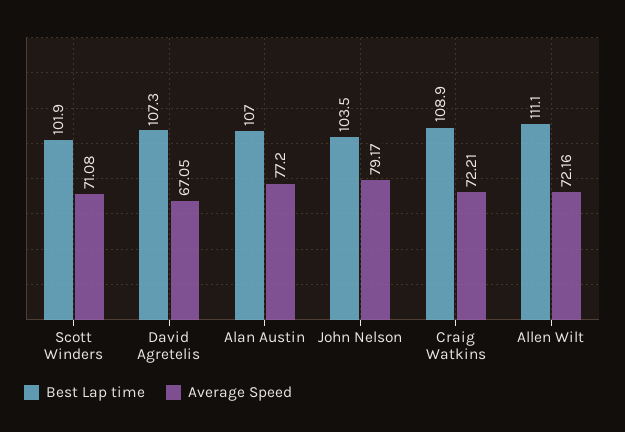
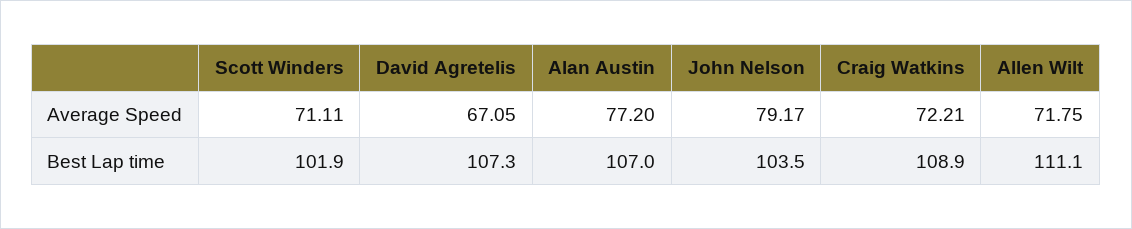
Average Speed, Scott Winders: 71.08 -> 71.11
Average Speed, Allen Wilt: 72.16 -> 71.75

